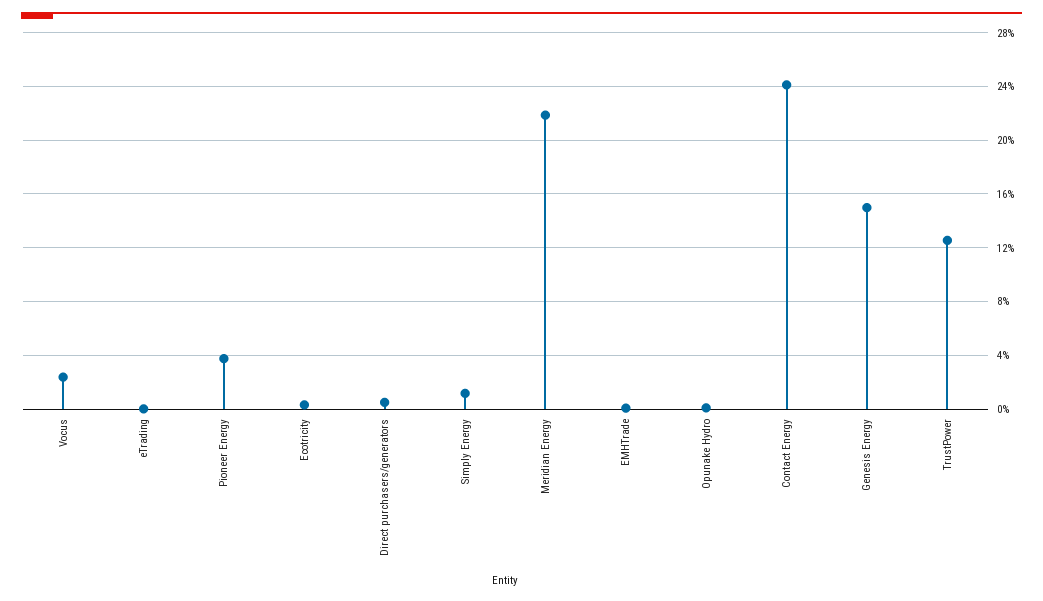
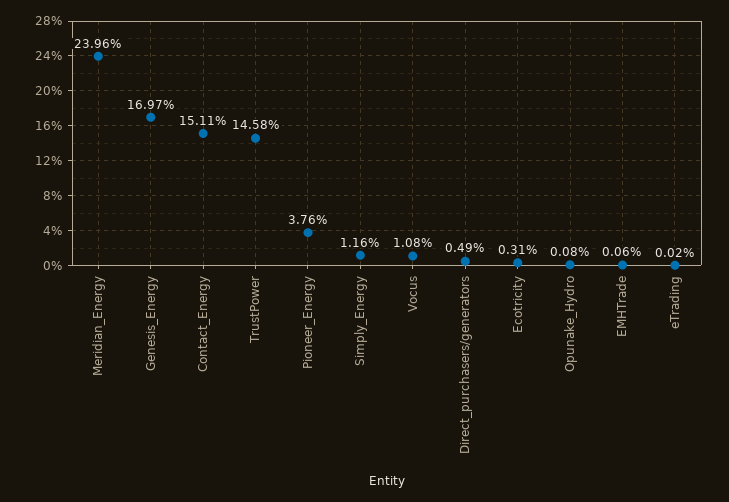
Vocus: 2.5 -> 1.08
Meridian Energy: 22 -> 23.96
Contact Energy: 24 -> 15.11
Genesis Energy: 15 -> 16.97
TrustPower: 12.5 -> 14.58

